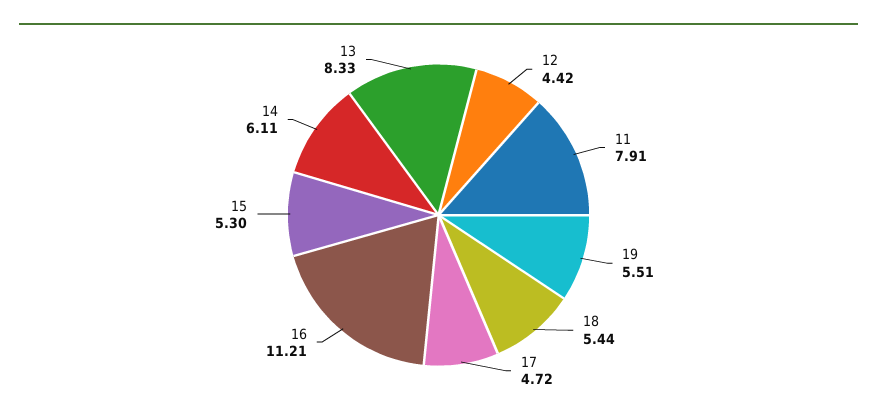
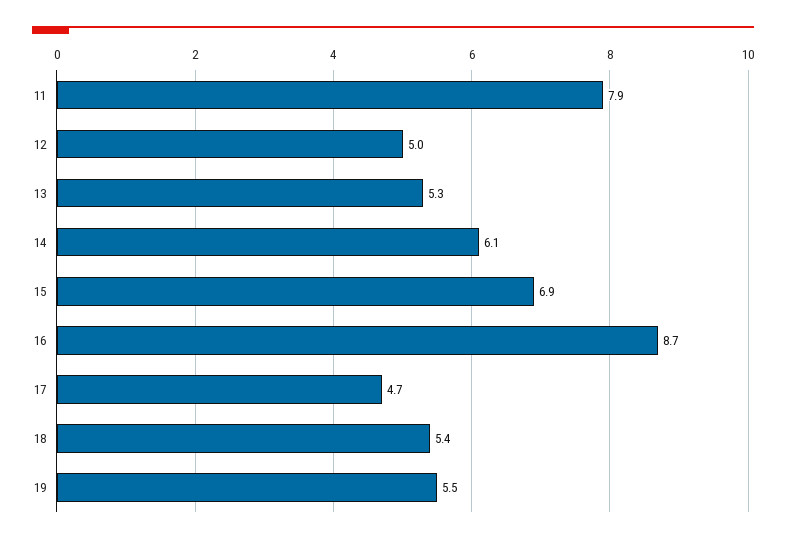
12: 4.42 -> 5
16: 11.21 -> 8.7
15: 5.3 -> 6.9
13: 8.33 -> 5.3

